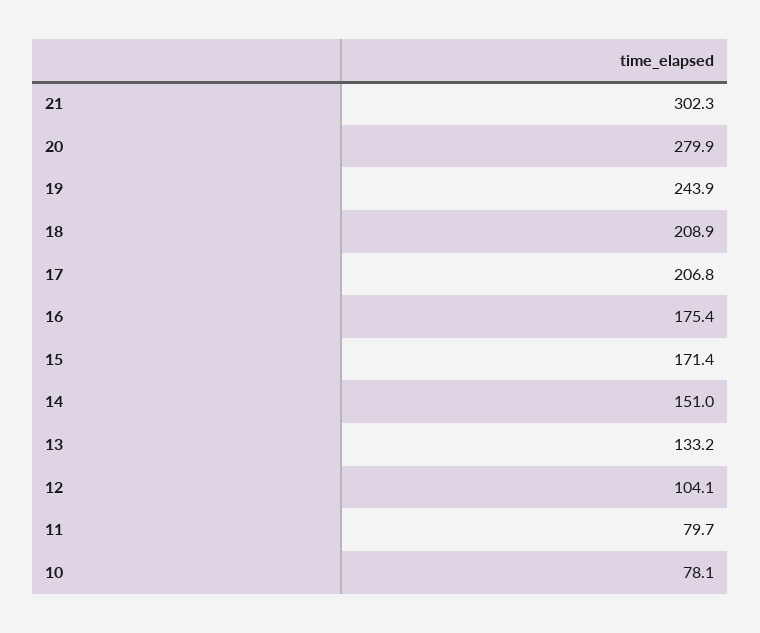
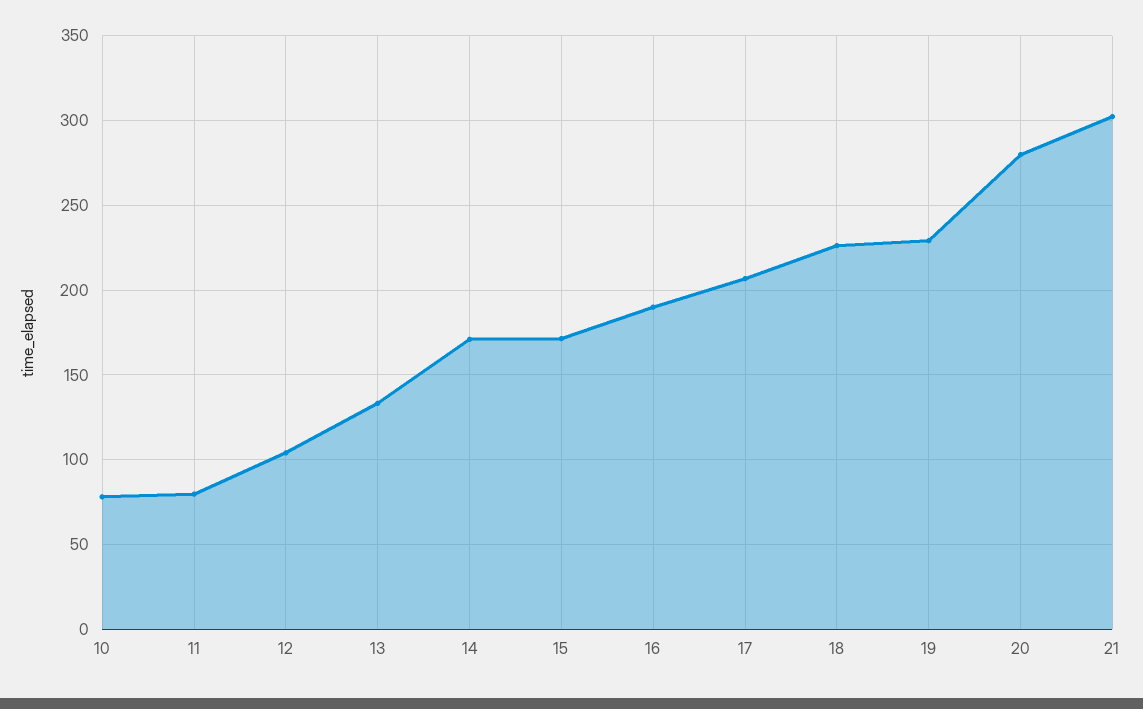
19: 243.9 -> 230
18: 208.9 -> 225
16: 175.4 -> 190
14: 151 -> 170

